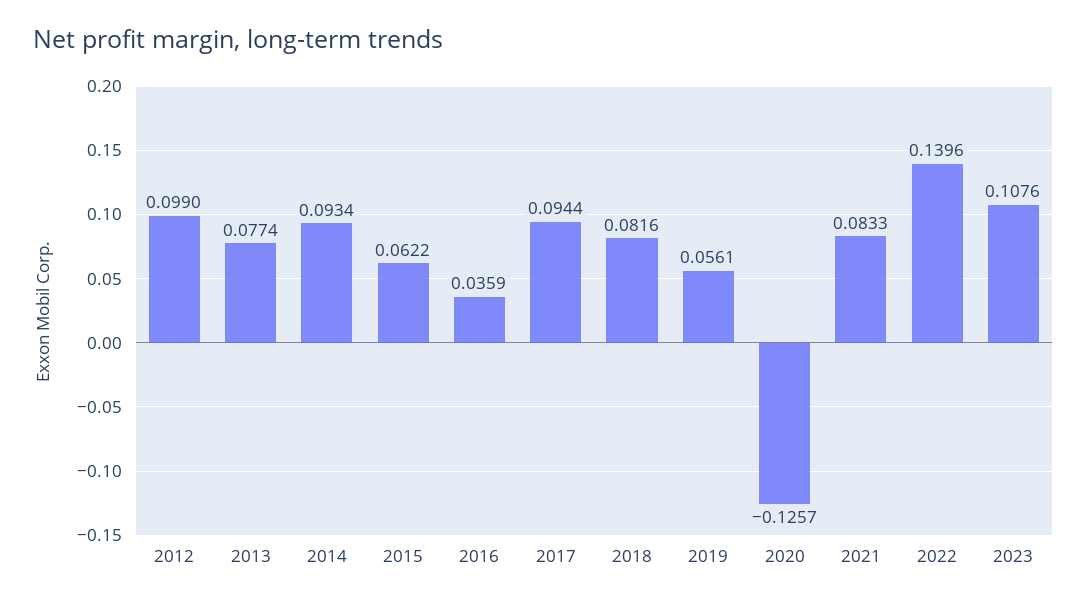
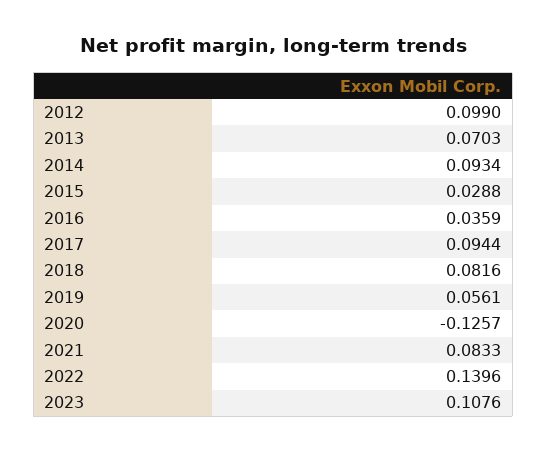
2013: 0.0774 -> 0.0703
2015: 0.0622 -> 0.0288

